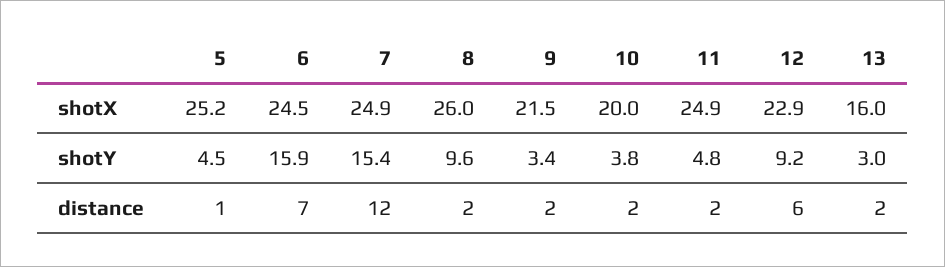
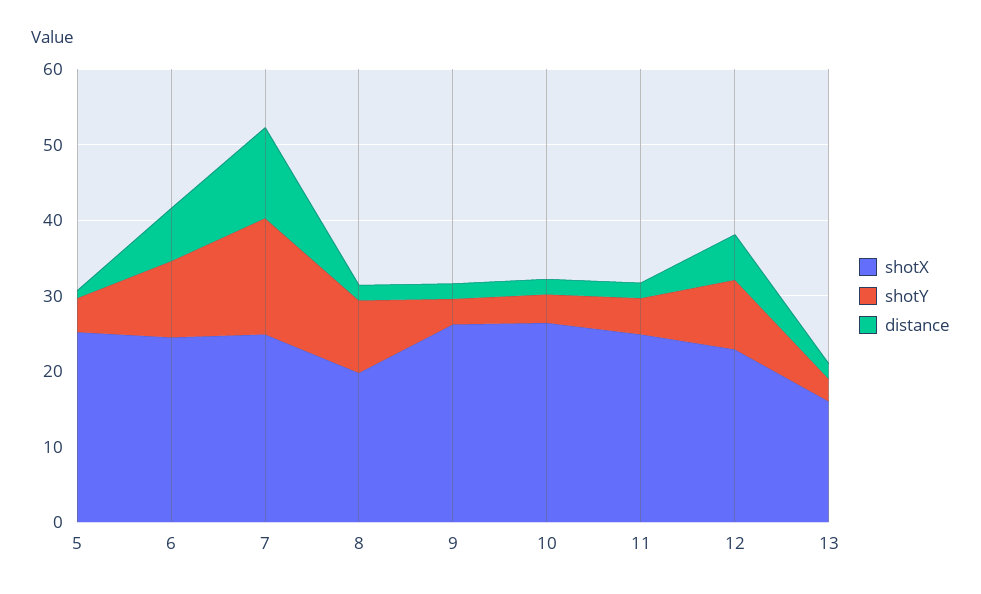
shotX, 8: 26 -> 20
shotX, 9: 21.5 -> 26
shotX, 10: 20 -> 26
shotY, 6: 15.9 -> 10

